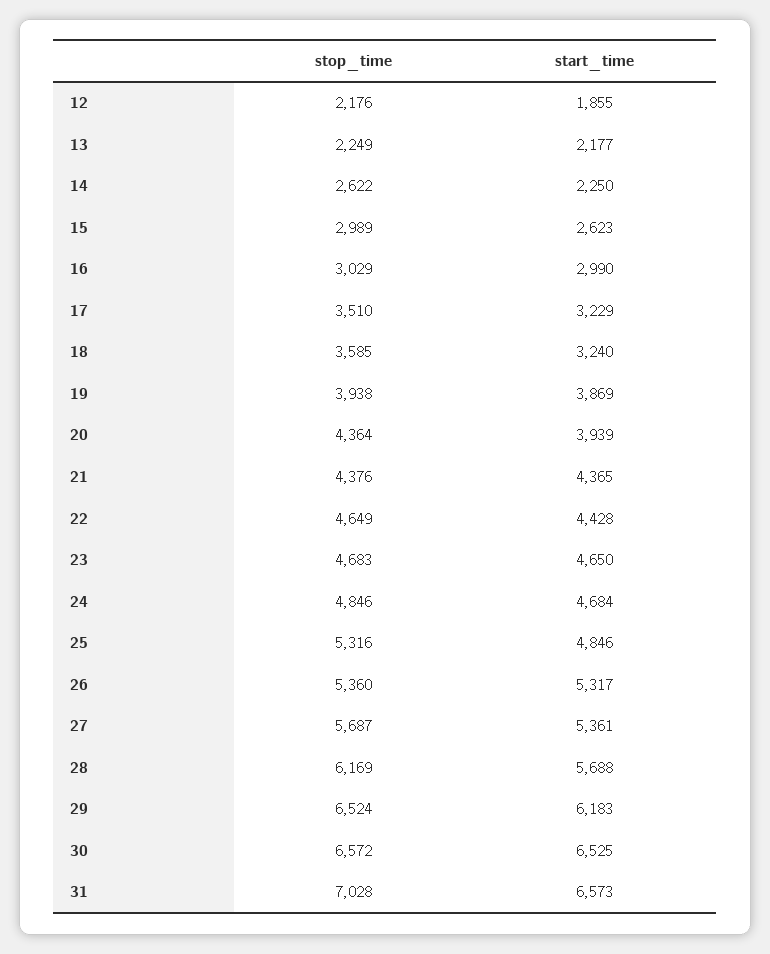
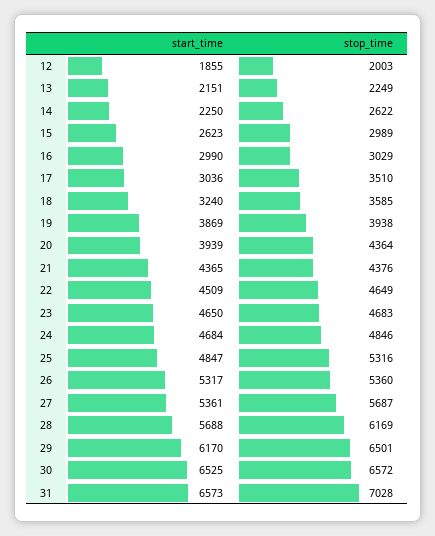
stop_time, 12: 2176 -> 2003
start_time, 13: 2177 -> 2151
start_time, 17: 3229 -> 3036
start_time, 22: 4428 -> 4509
start_time, 25: 4846 -> 4847
stop_time, 29: 6524 -> 6501
start_time, 29: 6183 -> 6170

